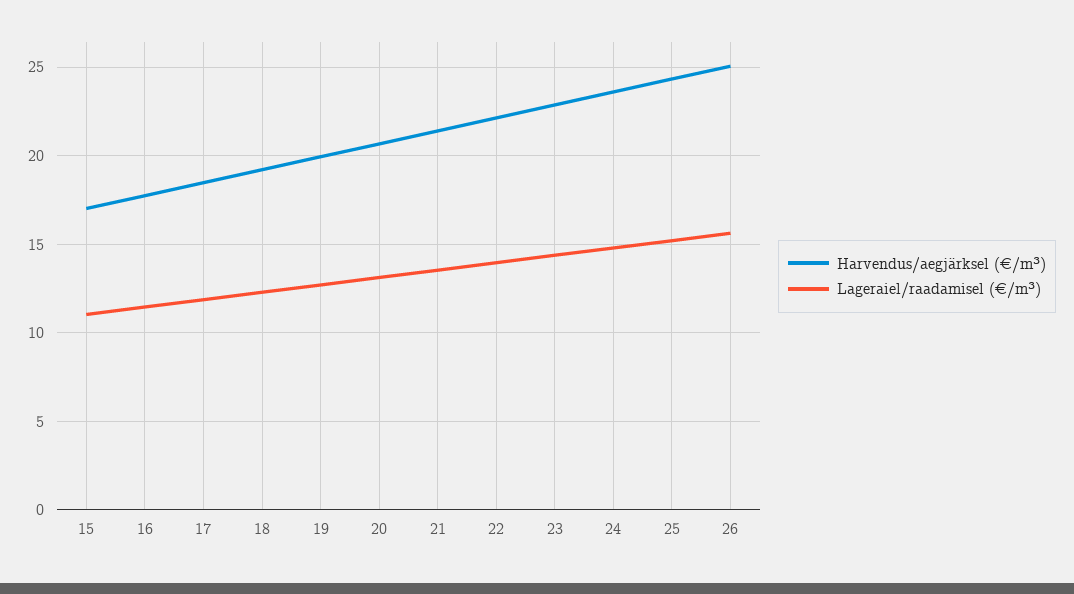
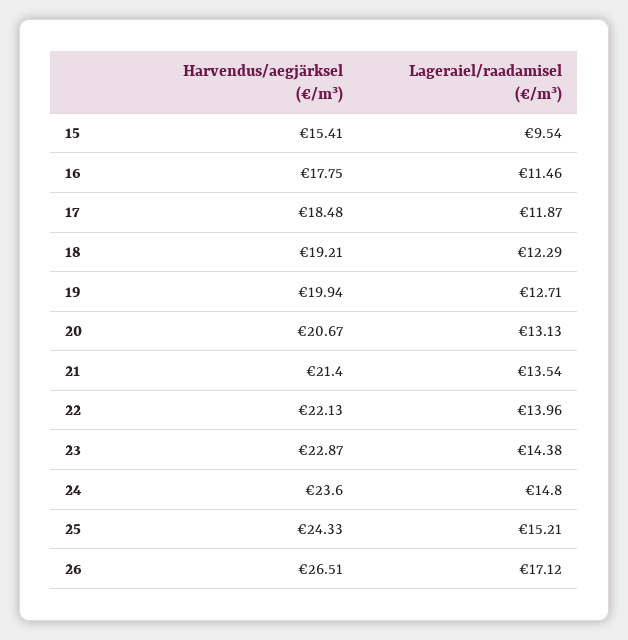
Harvendus/aegjärksel (€/m³), 15: 17 -> 15.41
Lageraiel/raadamisel (€/m³), 15: 11 -> 9.54
Harvendus/aegjärksel (€/m³), 26: 25 -> 26.51
Lageraiel/raadamisel (€/m³), 26: 15.5 -> 17.12

